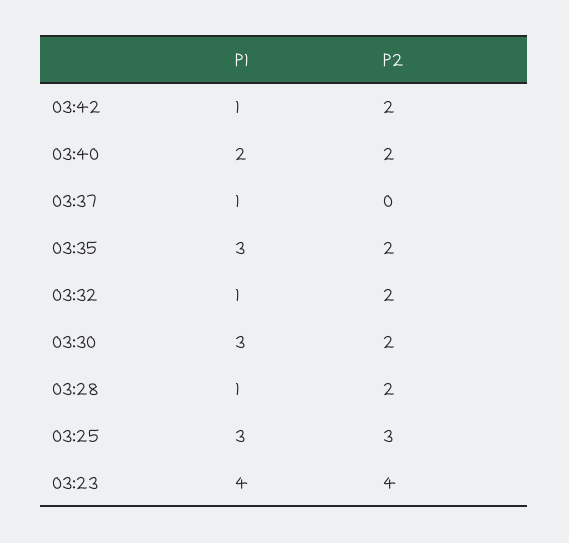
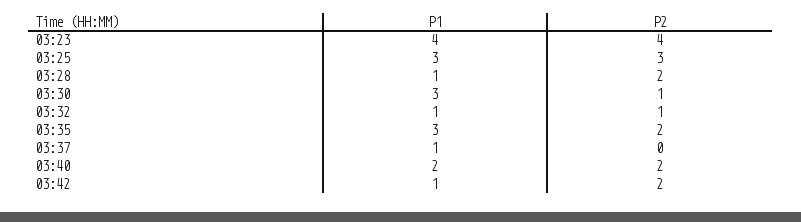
P2, 03:32: 2 -> 1
P2, 03:30: 2 -> 1

